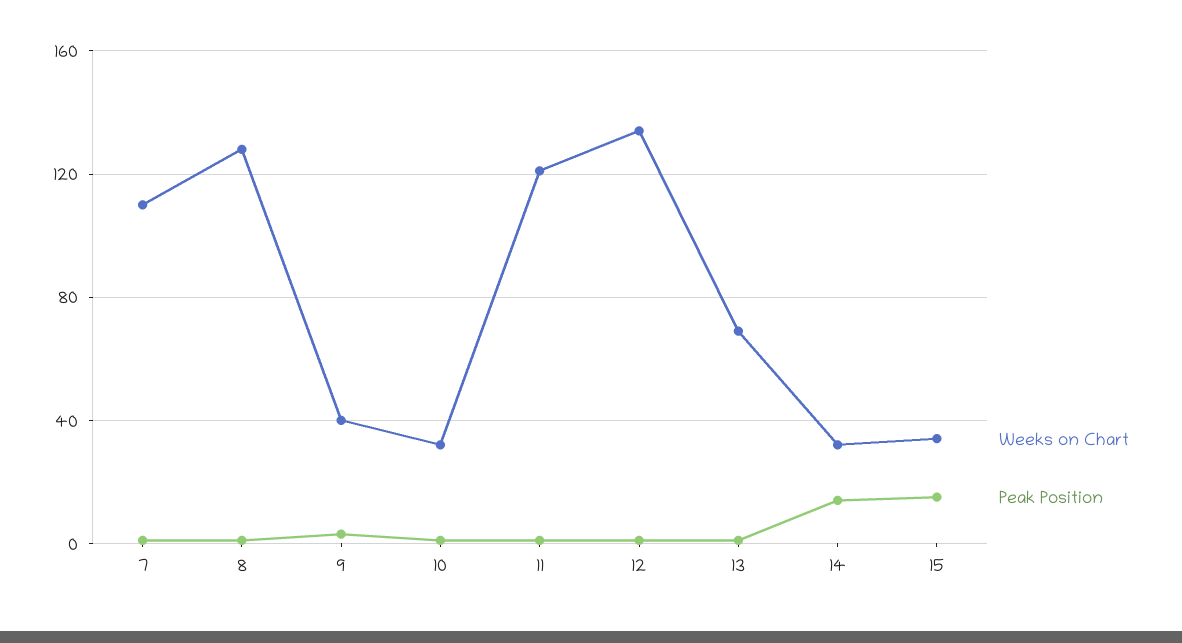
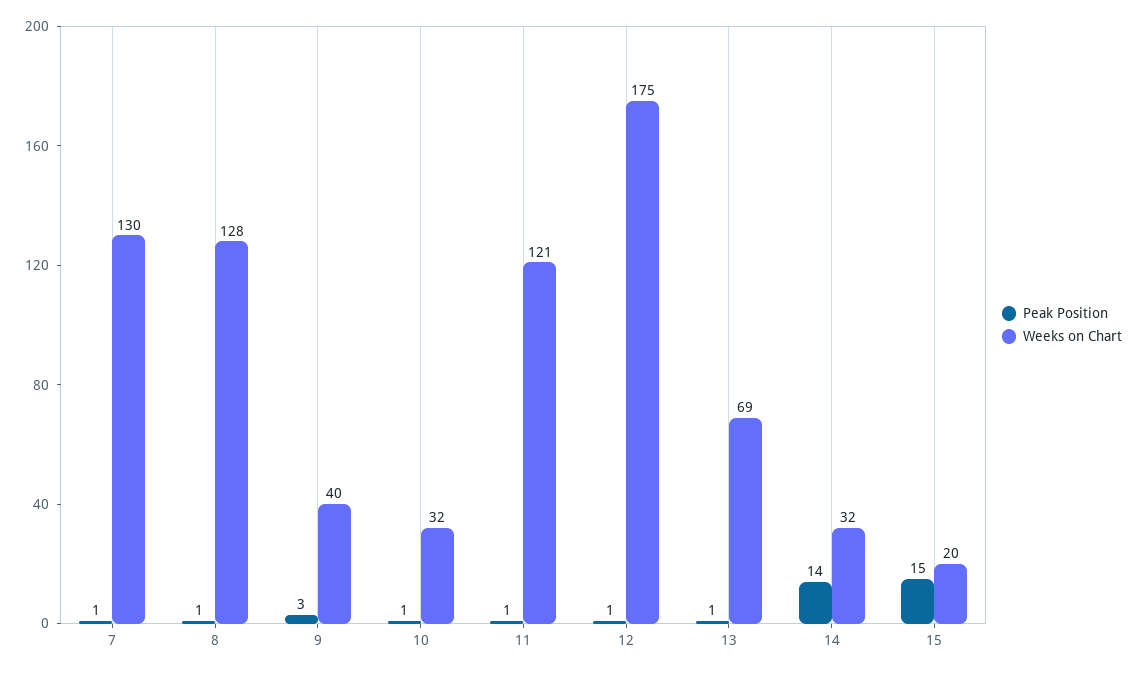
Weeks on Chart, 7: 110 -> 130
Weeks on Chart, 12: 135 -> 175
Weeks on Chart, 15: 35 -> 20

